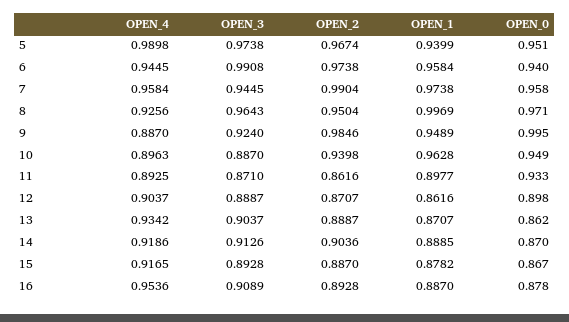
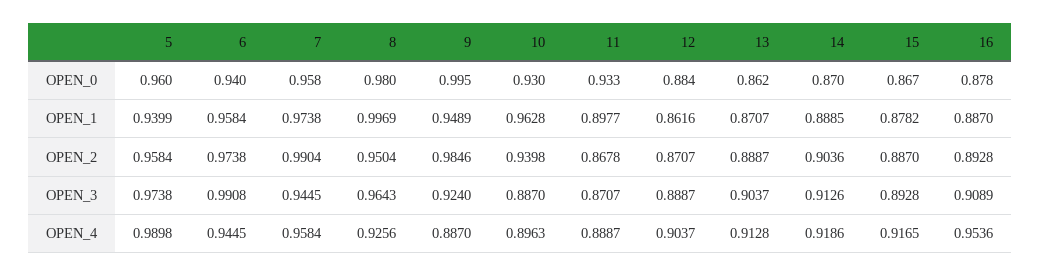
OPEN_2, 5: 0.9674 -> 0.9584
OPEN_0, 5: 0.951 -> 0.96
OPEN_0, 8: 0.971 -> 0.98
OPEN_0, 10: 0.949 -> 0.93
OPEN_4, 11: 0.8925 -> 0.8887
OPEN_3, 11: 0.871 -> 0.8707
OPEN_2, 11: 0.8616 -> 0.8678
OPEN_0, 12: 0.898 -> 0.884
OPEN_4, 13: 0.9342 -> 0.9128

